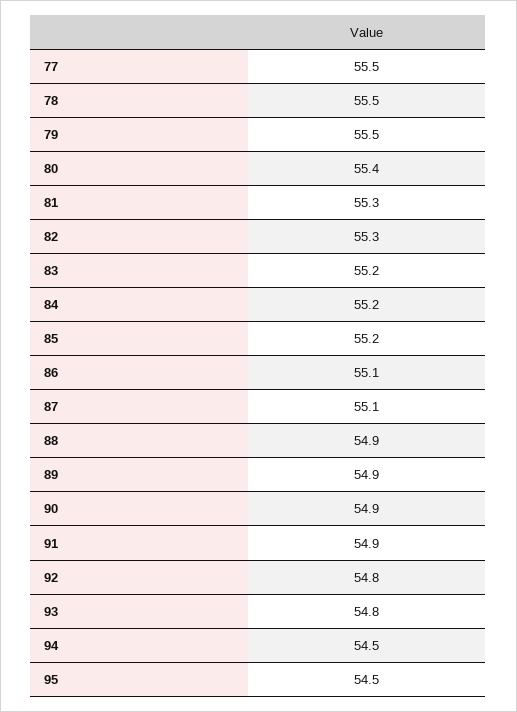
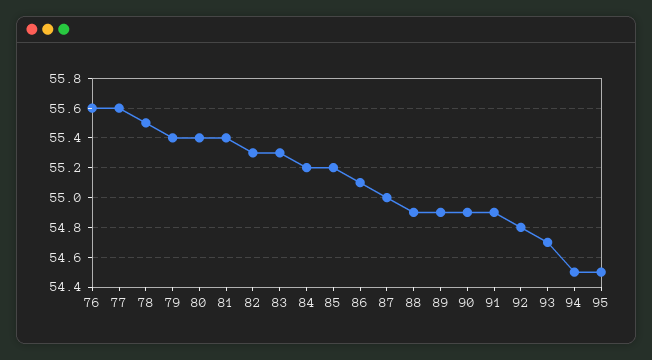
77: 55.5 -> 55.6
79: 55.5 -> 55.4
81: 55.3 -> 55.4
83: 55.2 -> 55.3
87: 55.1 -> 55
93: 54.8 -> 54.7
76: none -> 55.6

